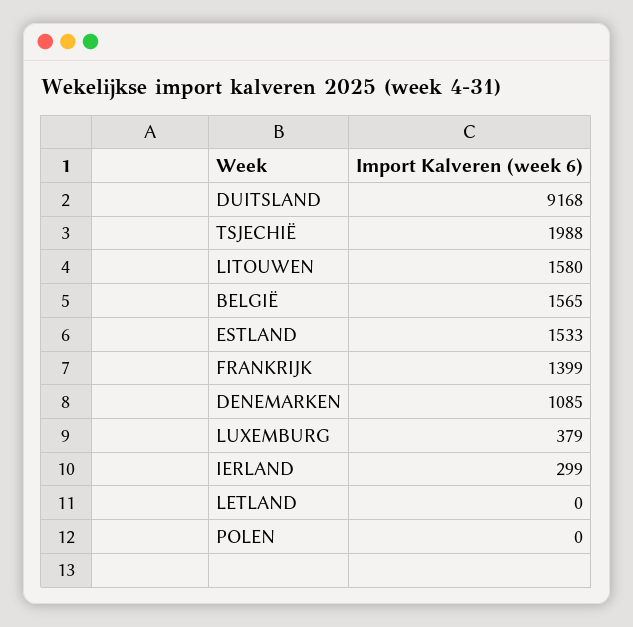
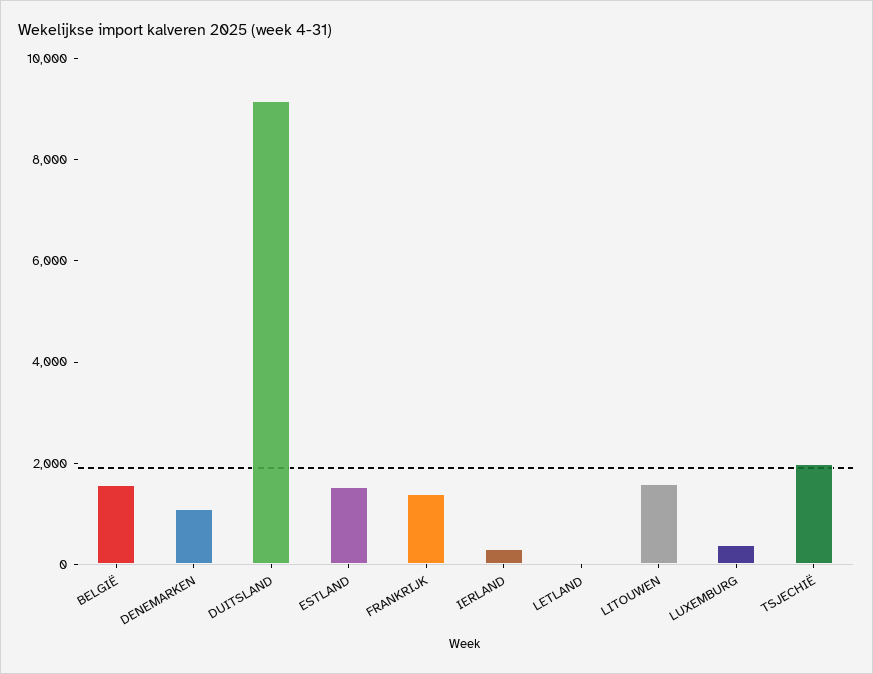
POLEN: 0 -> none

